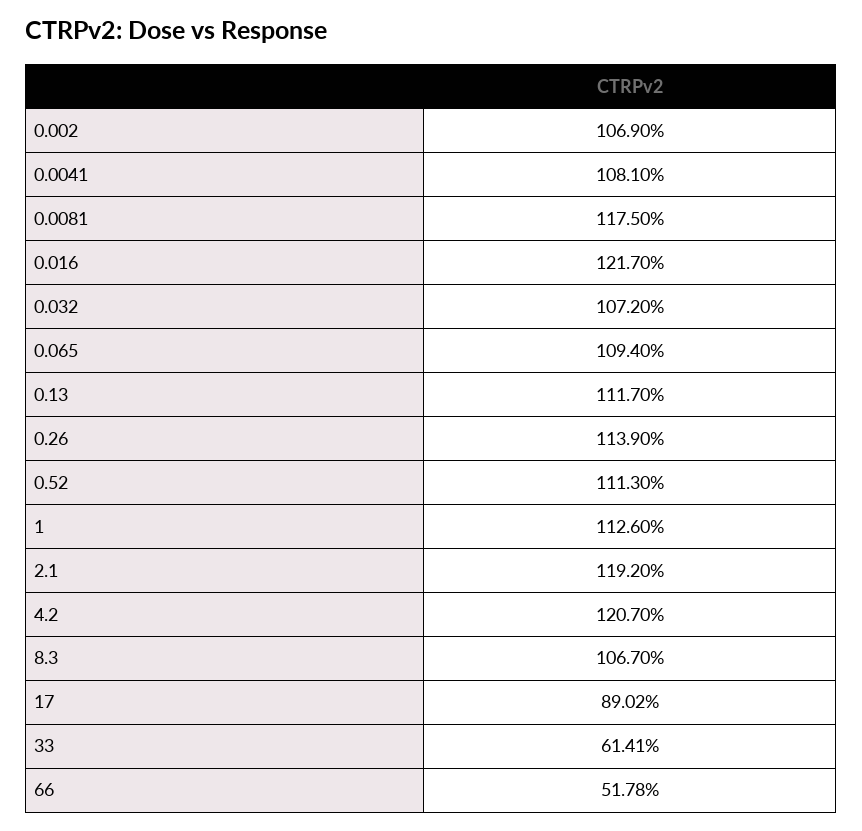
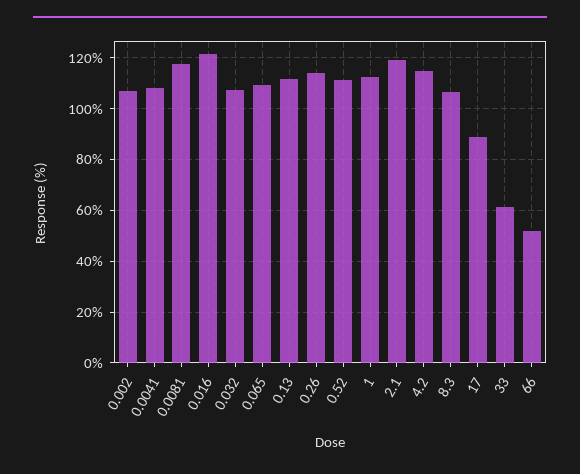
4.2: 120.7 -> 115

